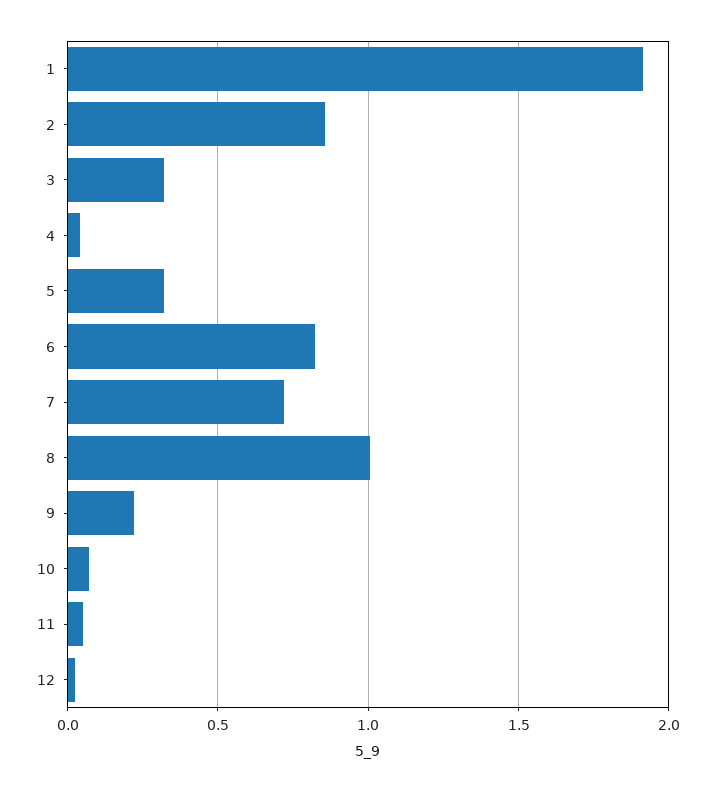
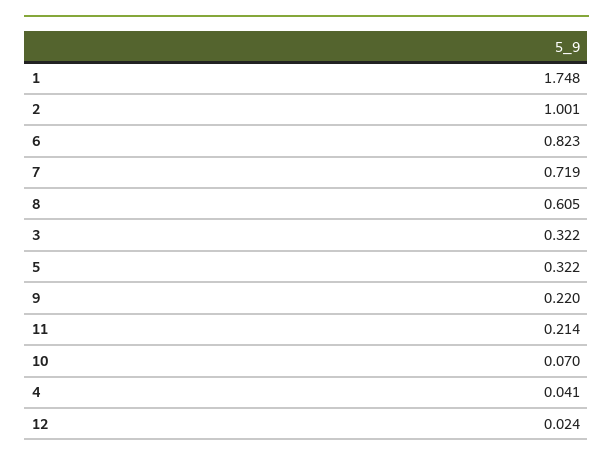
1: 1.9 -> 1.748
2: 0.85 -> 1.001
8: 1 -> 0.605
11: 0.05 -> 0.214

